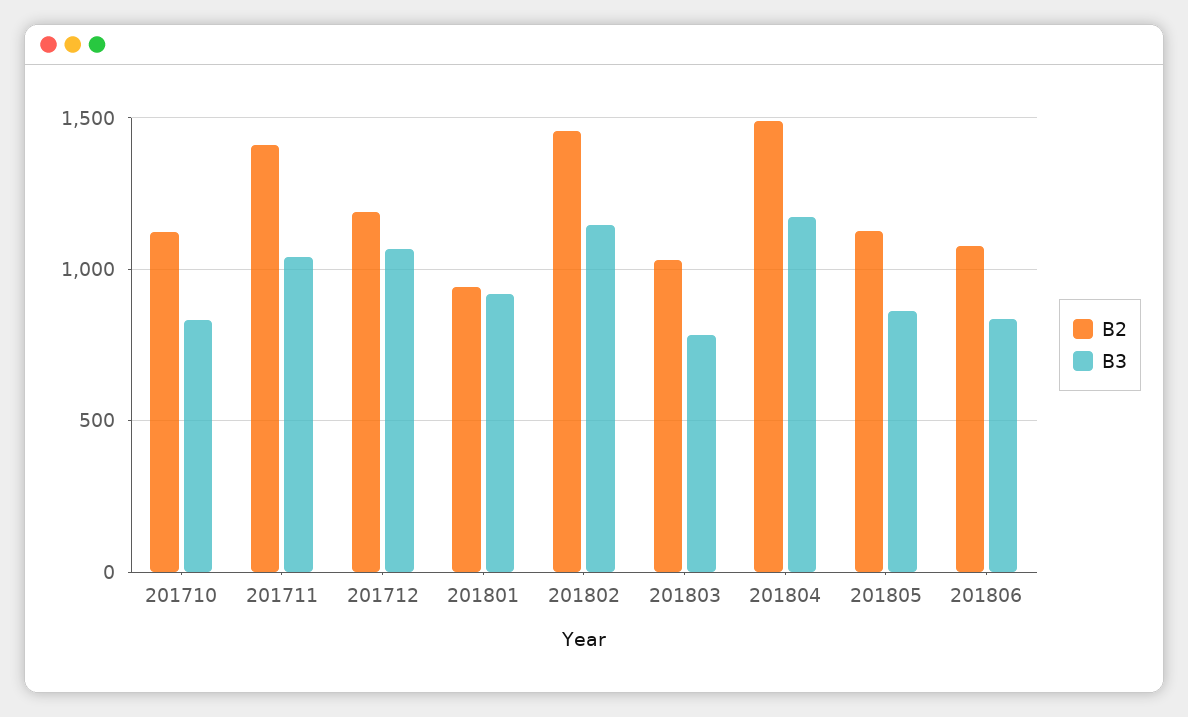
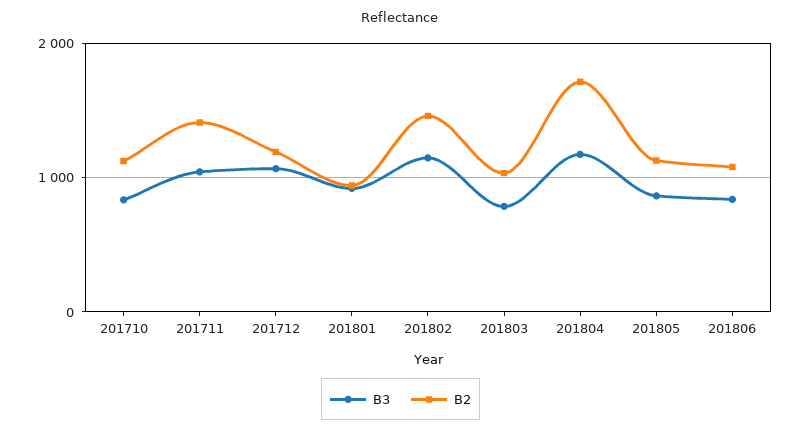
B2, 201804: 1500 -> 1700

